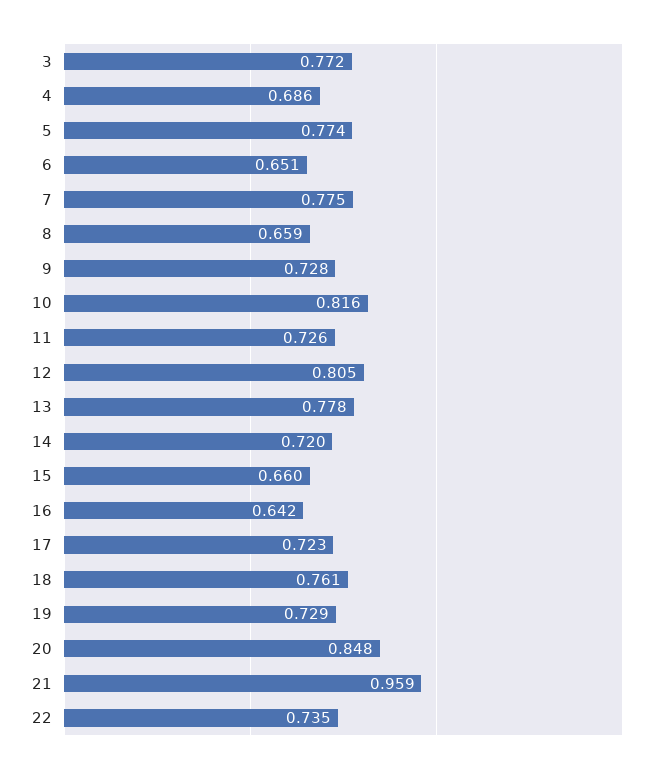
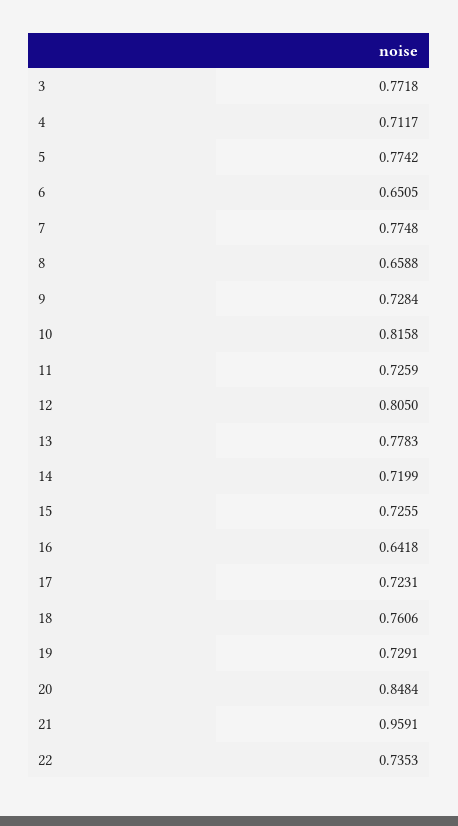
4: 0.686 -> 0.7117
15: 0.66 -> 0.7255

